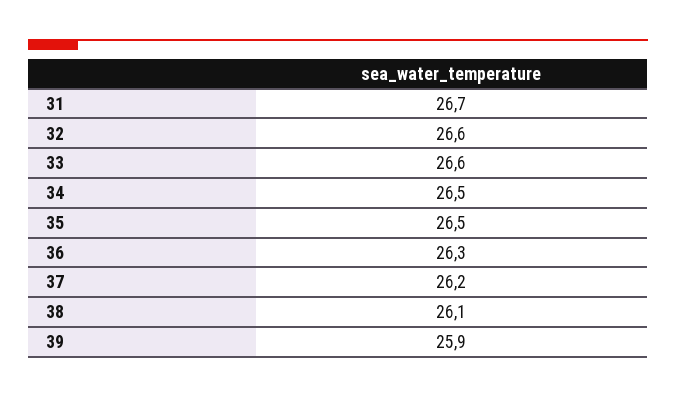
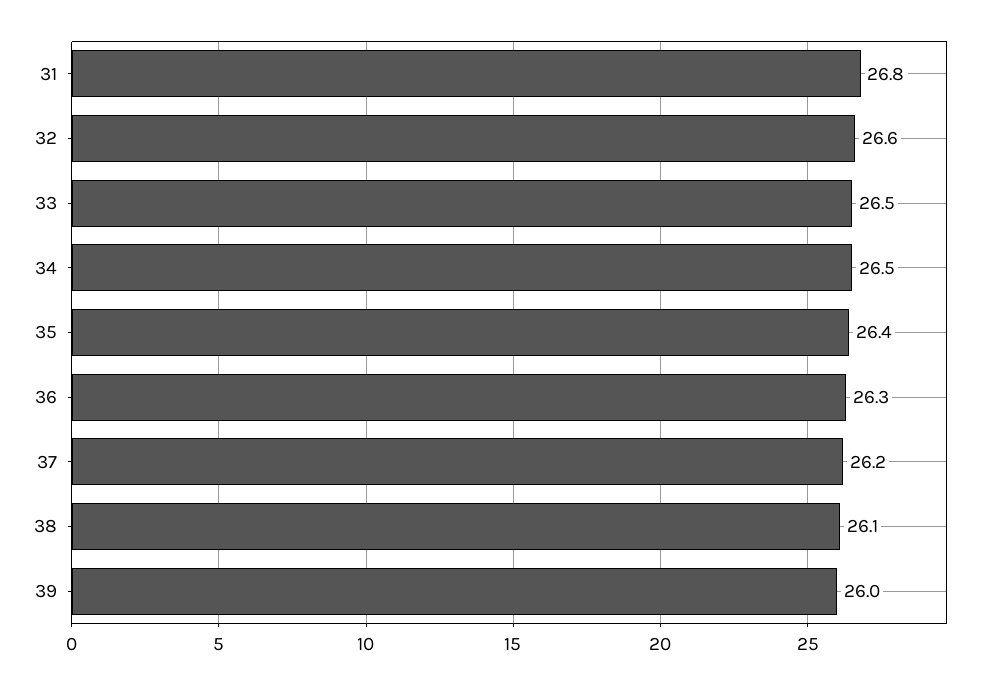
31: 26.7 -> 26.8
33: 26.6 -> 26.5
35: 26.5 -> 26.4
39: 25.9 -> 26

